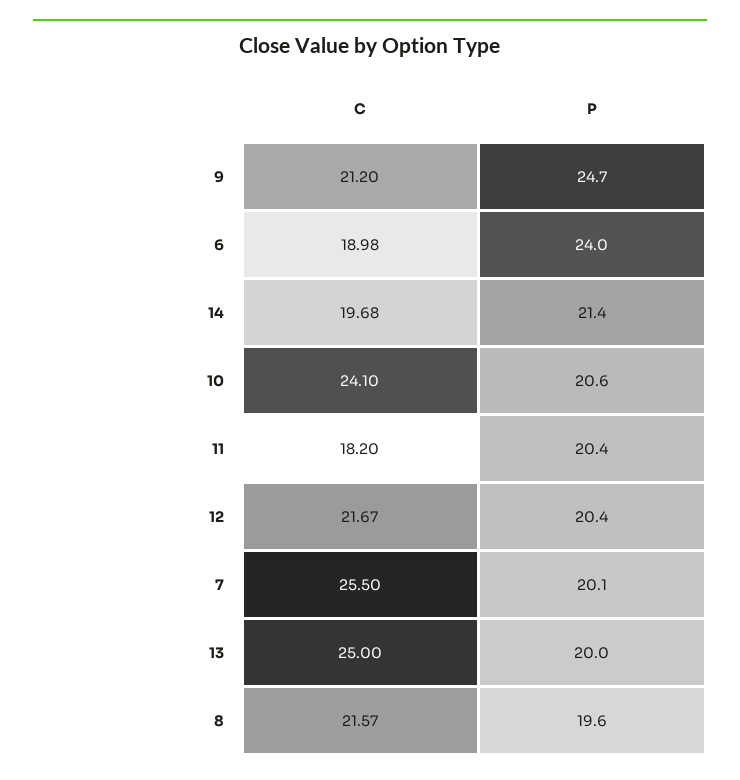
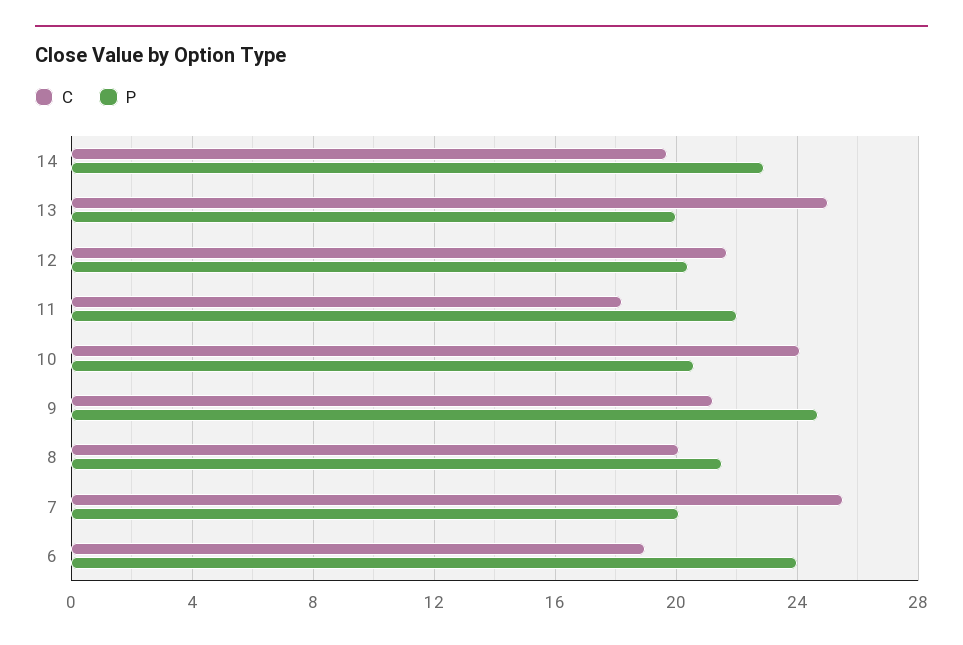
P, 14: 21.4 -> 23
P, 11: 20.4 -> 22
C, 8: 21.57 -> 20
P, 8: 19.6 -> 21.5

